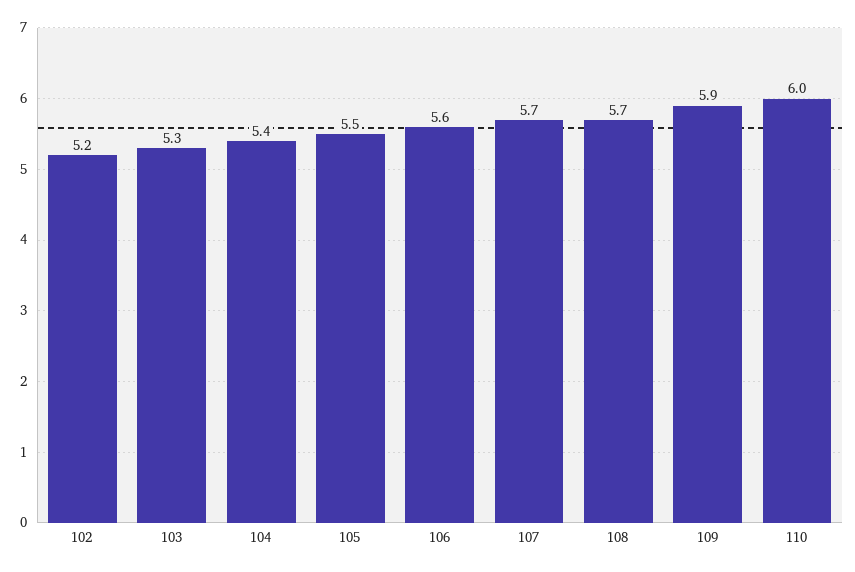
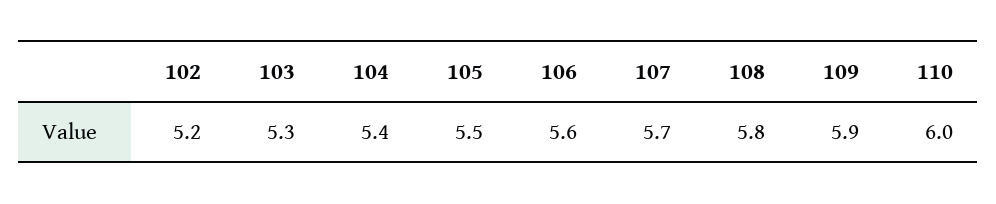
108: 5.7 -> 5.8

